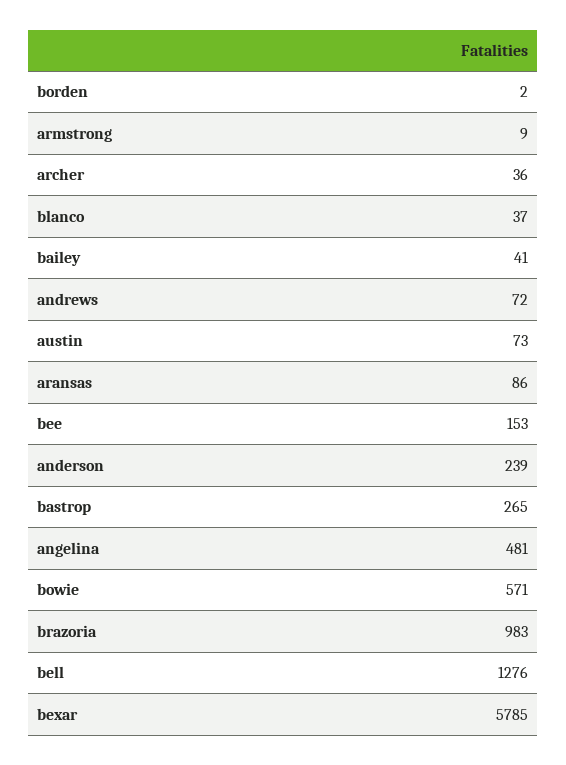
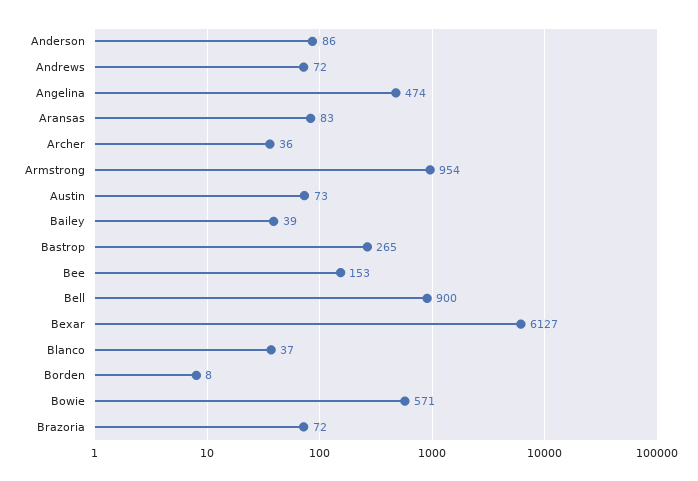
borden: 2 -> 8
armstrong: 9 -> 954
bailey: 41 -> 39
aransas: 86 -> 83
anderson: 239 -> 86
angelina: 481 -> 474
brazoria: 983 -> 72
bell: 1276 -> 900
bexar: 5785 -> 6127

